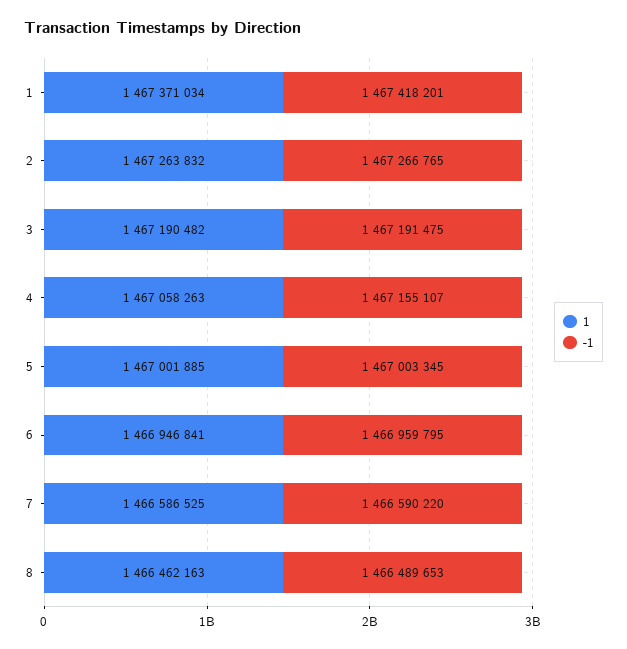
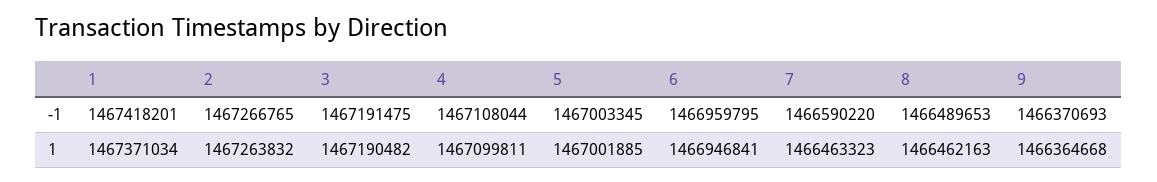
1, 4: 1467058263 -> 1467099811
-1, 4: 1467155107 -> 1467108044
1, 7: 1466586525 -> 1466463323
-1, 9: none -> 1466370693
1, 9: none -> 1466364668

